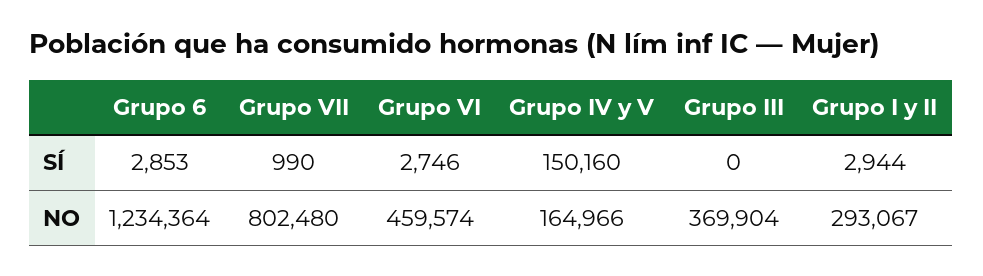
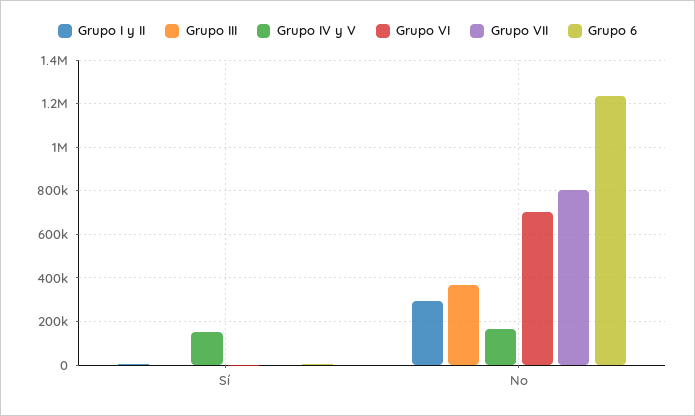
Grupo VI, NO: 459574 -> 700000

